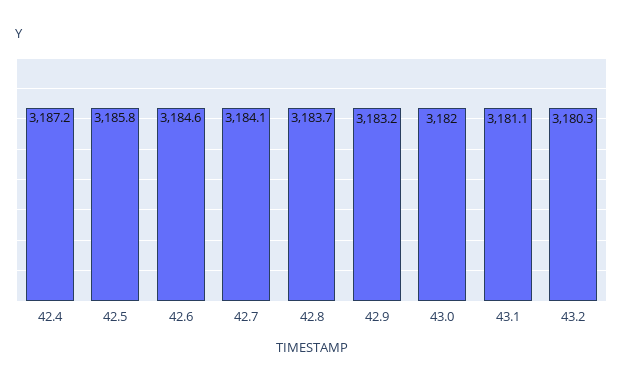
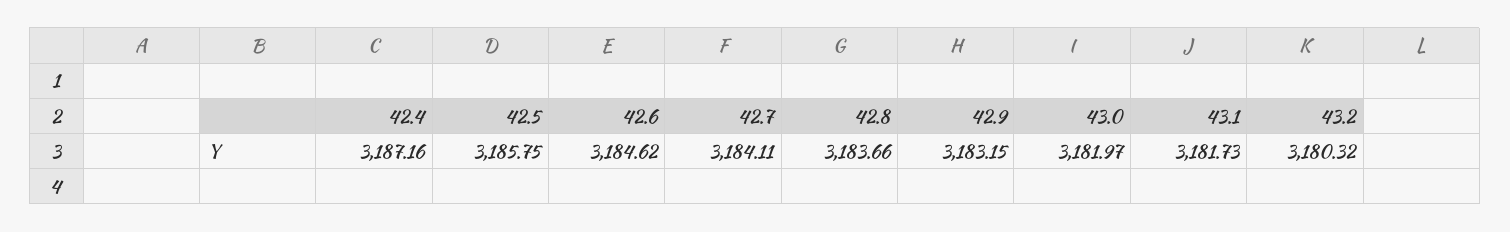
43.1: 3181.1 -> 3181.73

